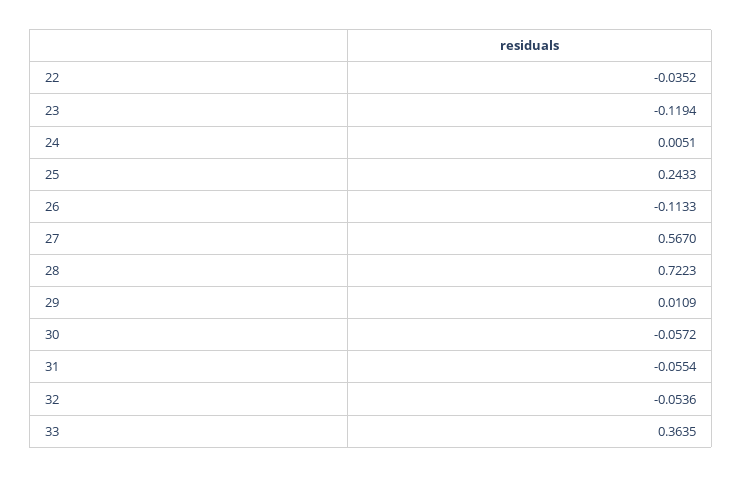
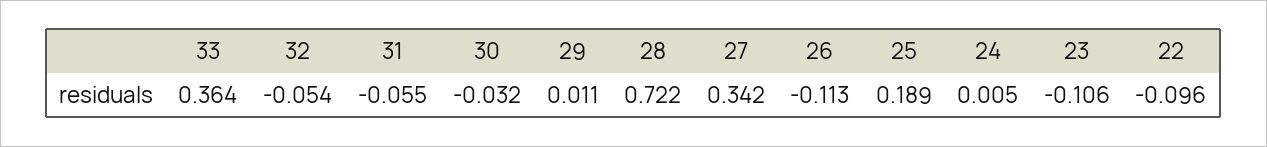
22: -0.0352 -> -0.096
23: -0.1194 -> -0.106
25: 0.2433 -> 0.189
27: 0.567 -> 0.342
30: -0.0572 -> -0.032

